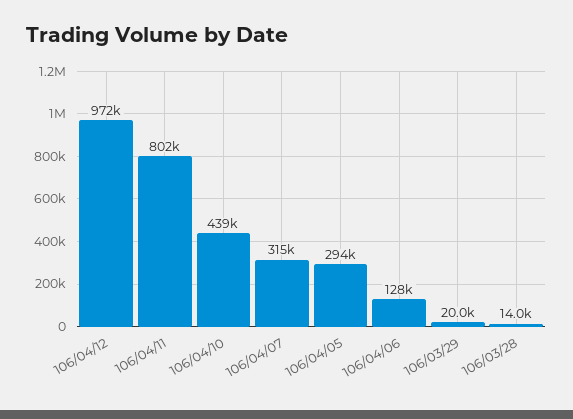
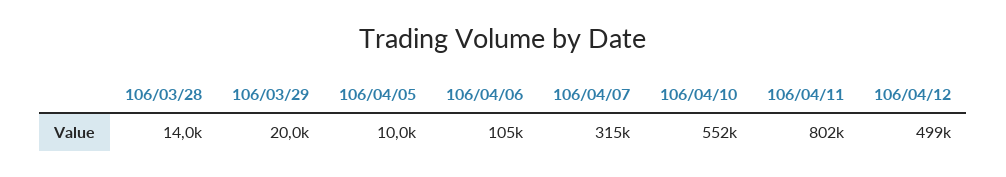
106/04/12: 972000 -> 499000
106/04/10: 439000 -> 552000
106/04/05: 294000 -> 10000
106/04/06: 128000 -> 105000

